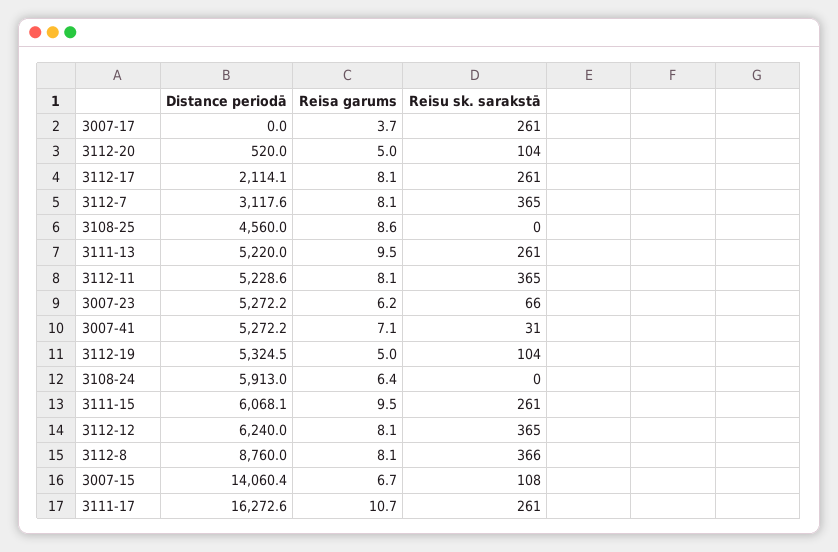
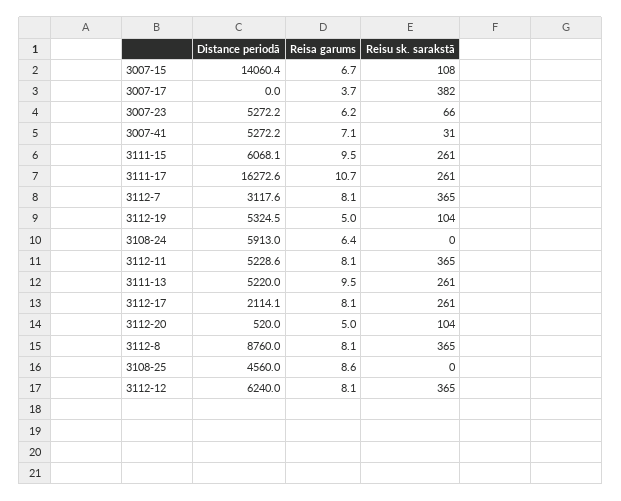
Reisu sk. sarakstā, 3007-17: 261 -> 382
Reisu sk. sarakstā, 3112-8: 366 -> 365

